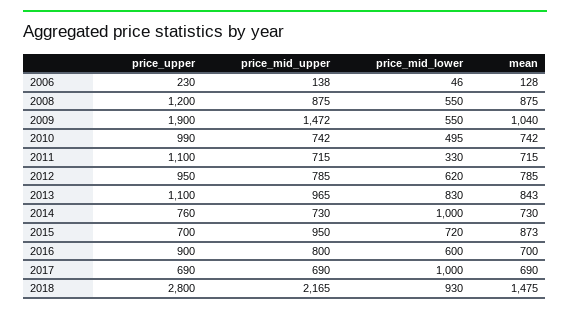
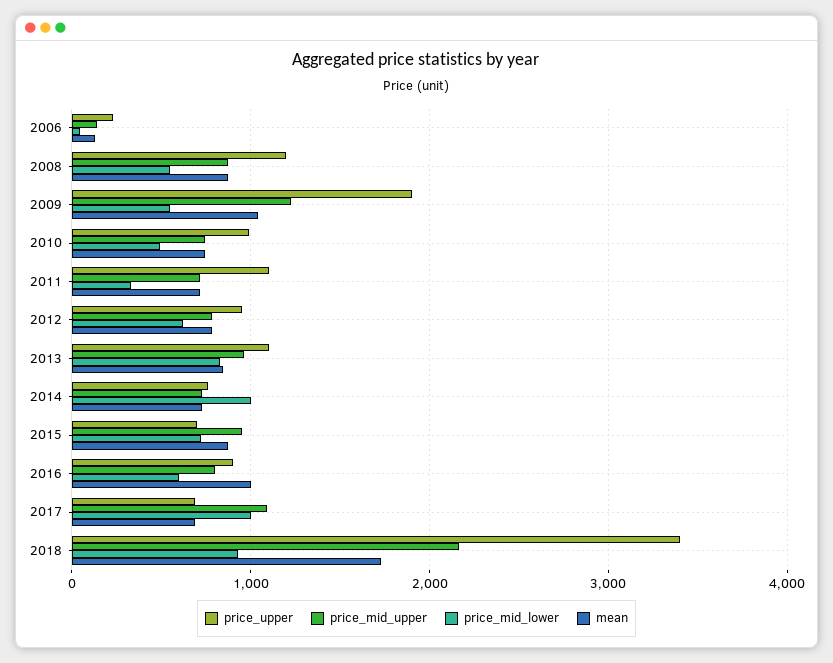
price_mid_upper, 2009: 1472 -> 1200
mean, 2016: 700 -> 1000
price_mid_upper, 2017: 690 -> 1100
price_upper, 2018: 2800 -> 3400
mean, 2018: 1475 -> 1700

